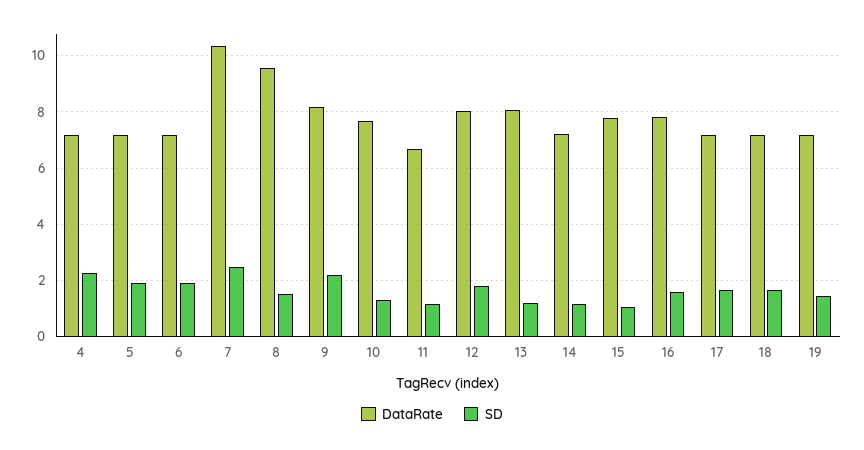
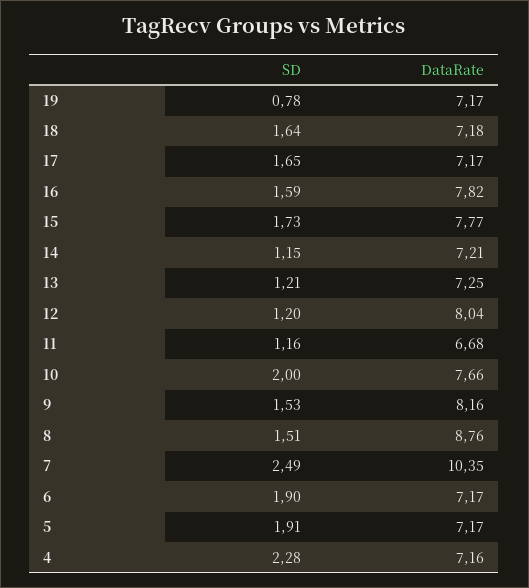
DataRate, 8: 9.5 -> 8.76
SD, 9: 2.25 -> 1.53
SD, 10: 1.25 -> 2
SD, 12: 1.75 -> 1.2
DataRate, 13: 8 -> 7.25
SD, 15: 1 -> 1.73
SD, 19: 1.5 -> 0.78

